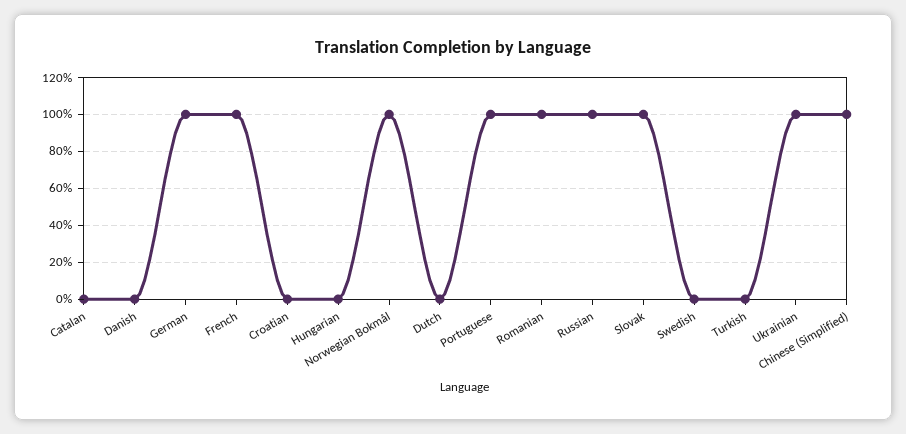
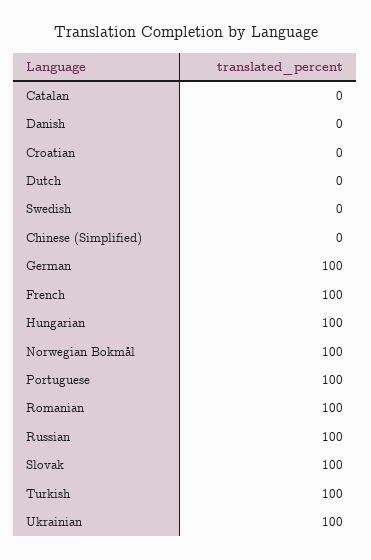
Hungarian: 0 -> 100
Turkish: 0 -> 100
Chinese (Simplified): 100 -> 0

